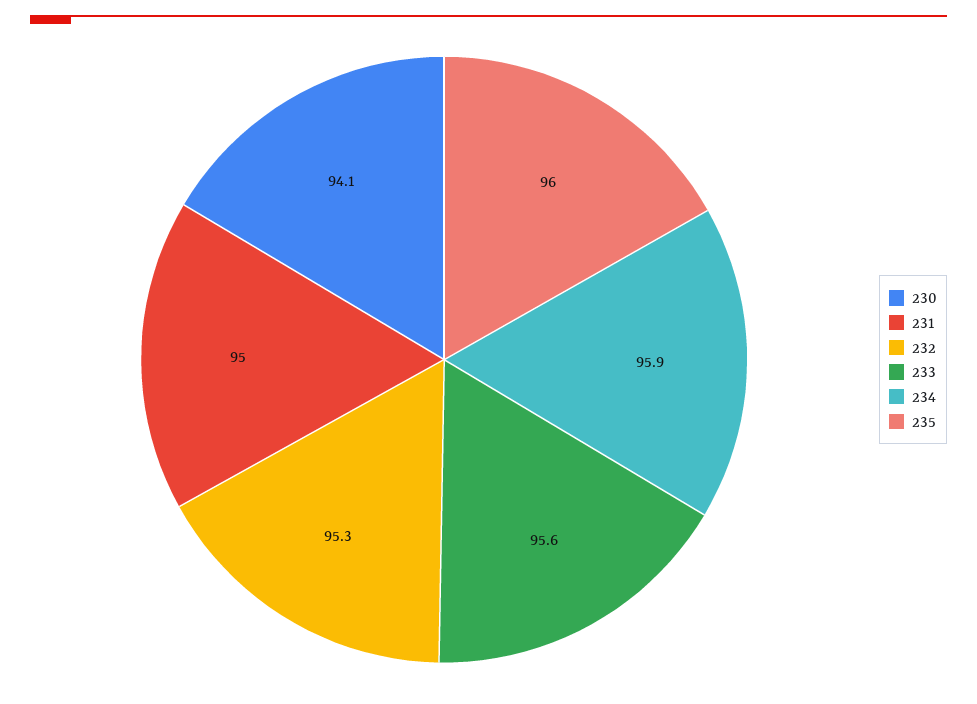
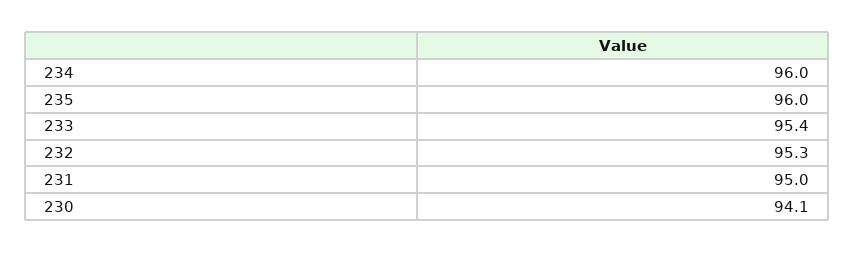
233: 95.6 -> 95.4
234: 95.9 -> 96

